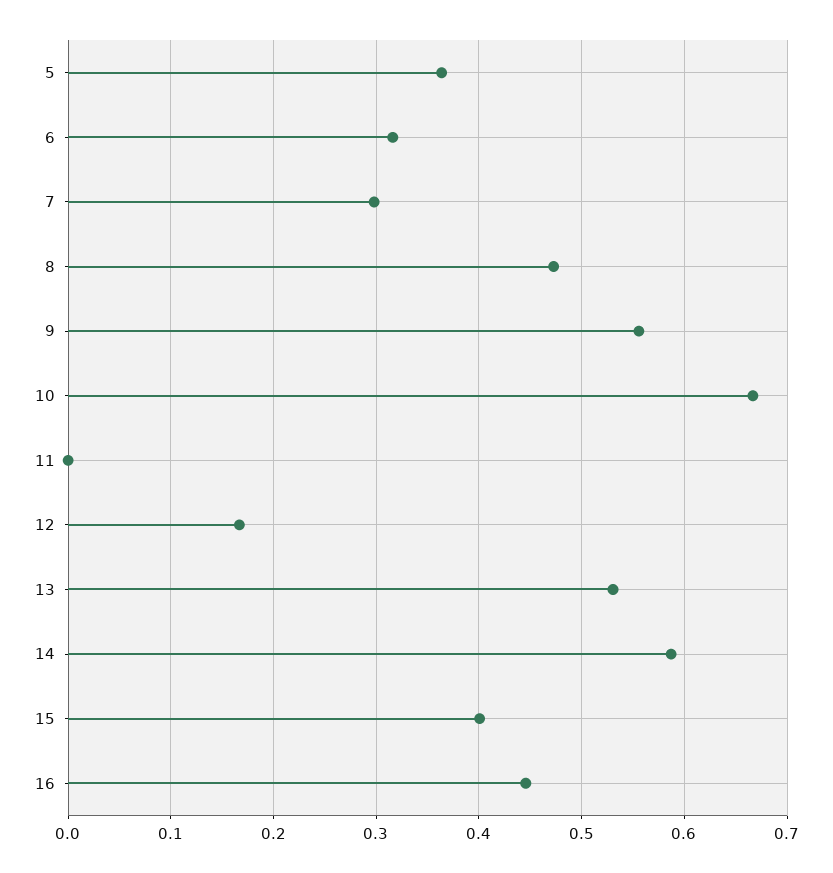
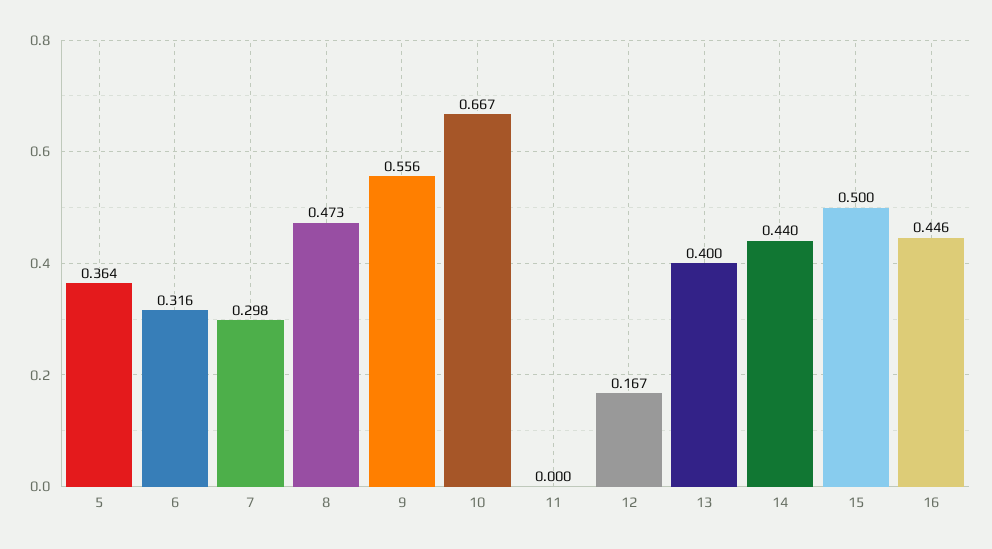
13: 0.53 -> 0.4
14: 0.59 -> 0.44
15: 0.4 -> 0.5

